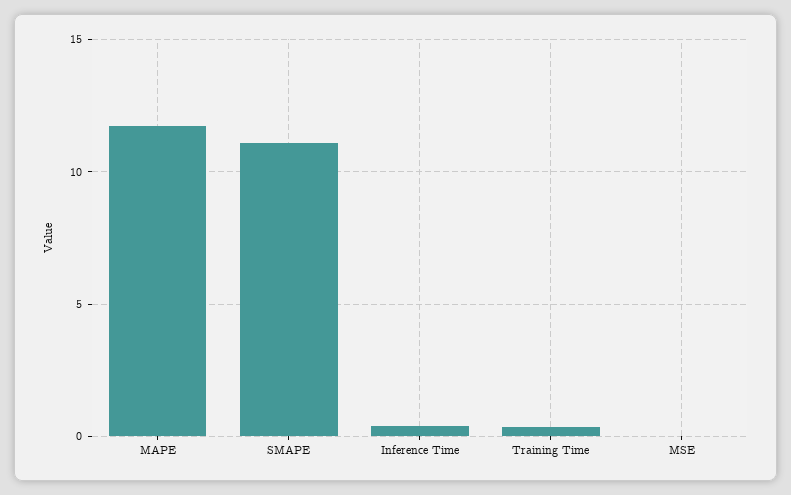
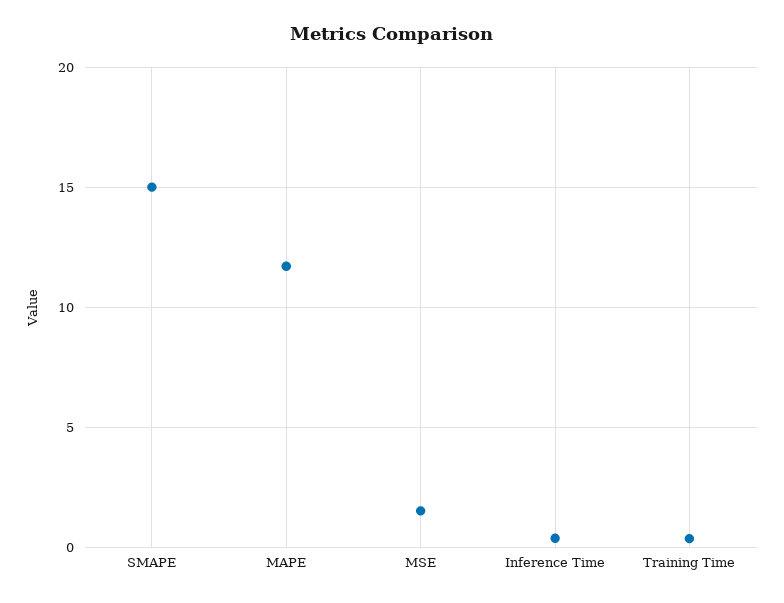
SMAPE: 11 -> 15
MSE: 0 -> 1.5

